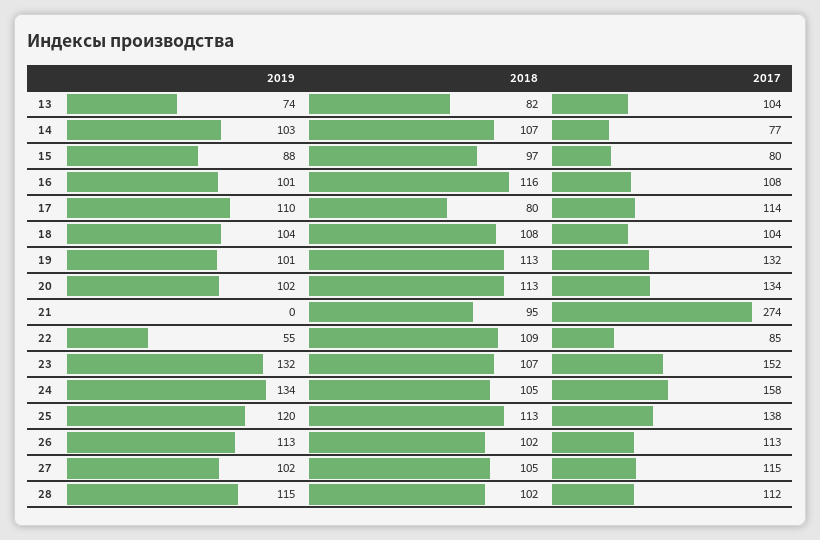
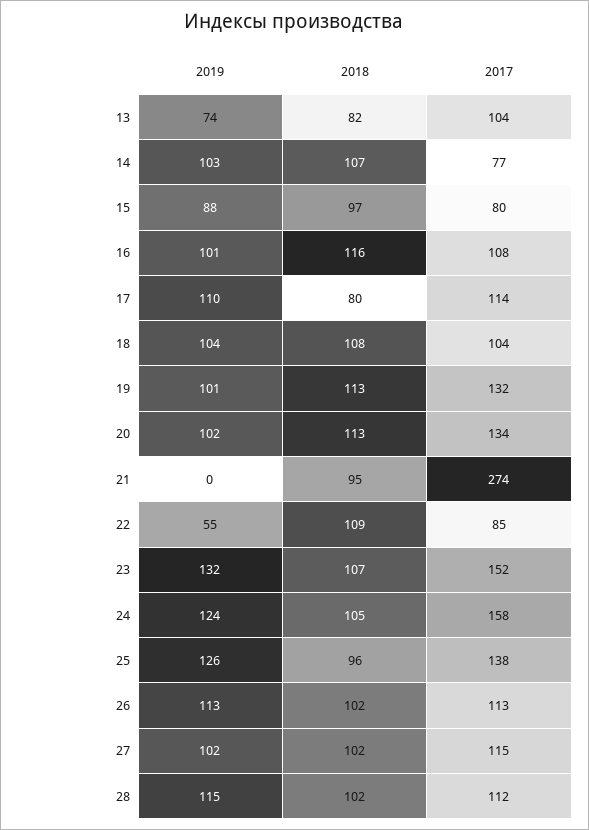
2019, 24: 134 -> 124
2019, 25: 120 -> 126
2018, 25: 113 -> 96
2018, 27: 105 -> 102

